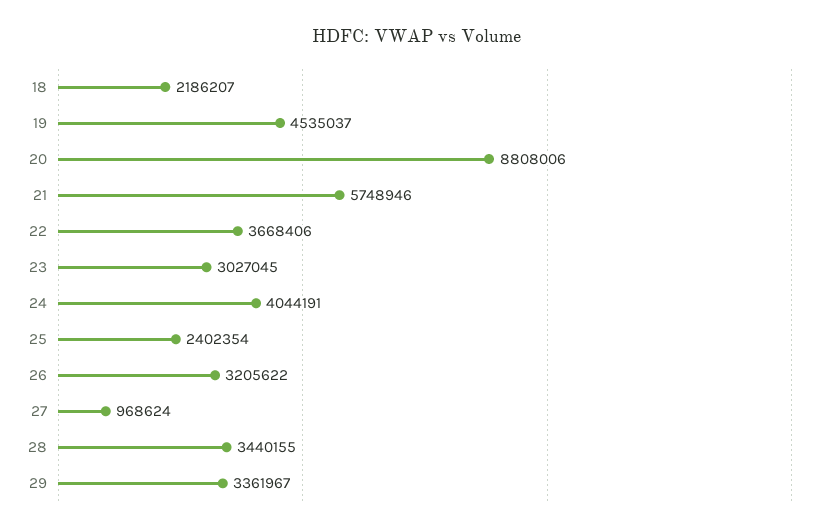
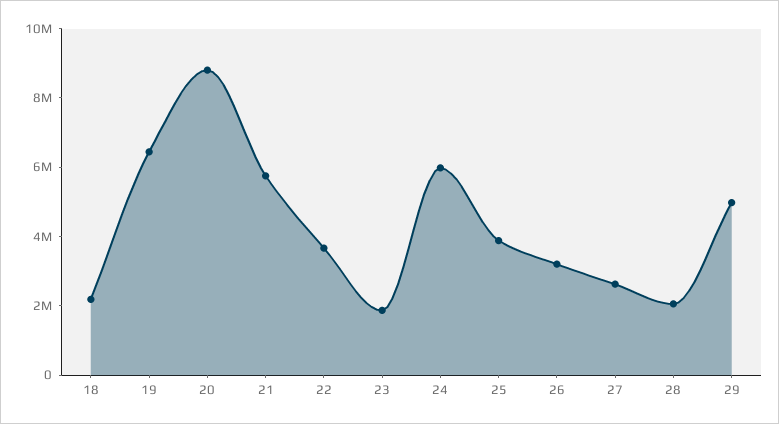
19: 4535037 -> 6500000
23: 3027045 -> 2000000
24: 4044191 -> 6000000
25: 2402354 -> 4000000
27: 968624 -> 2500000
28: 3440155 -> 2000000
29: 3361967 -> 5000000

